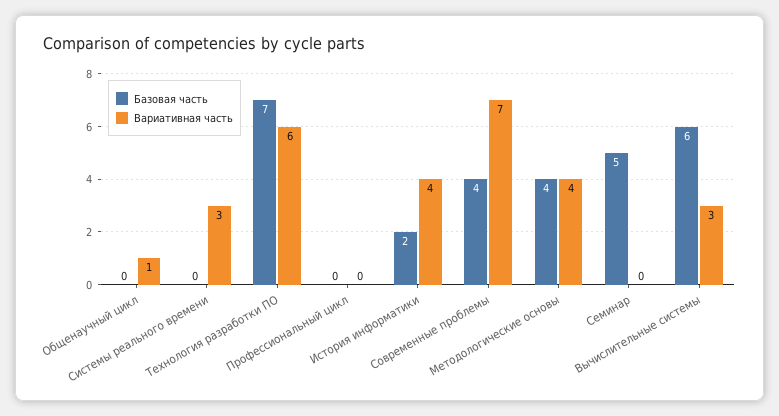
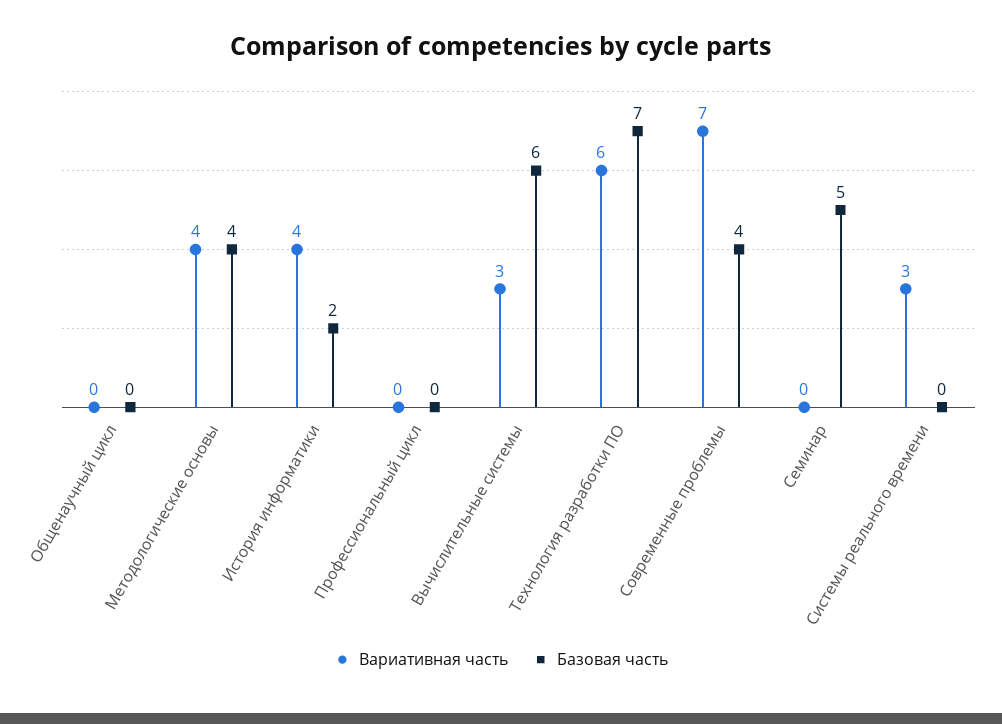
Вариативная часть, Общенаучный цикл: 1 -> 0

